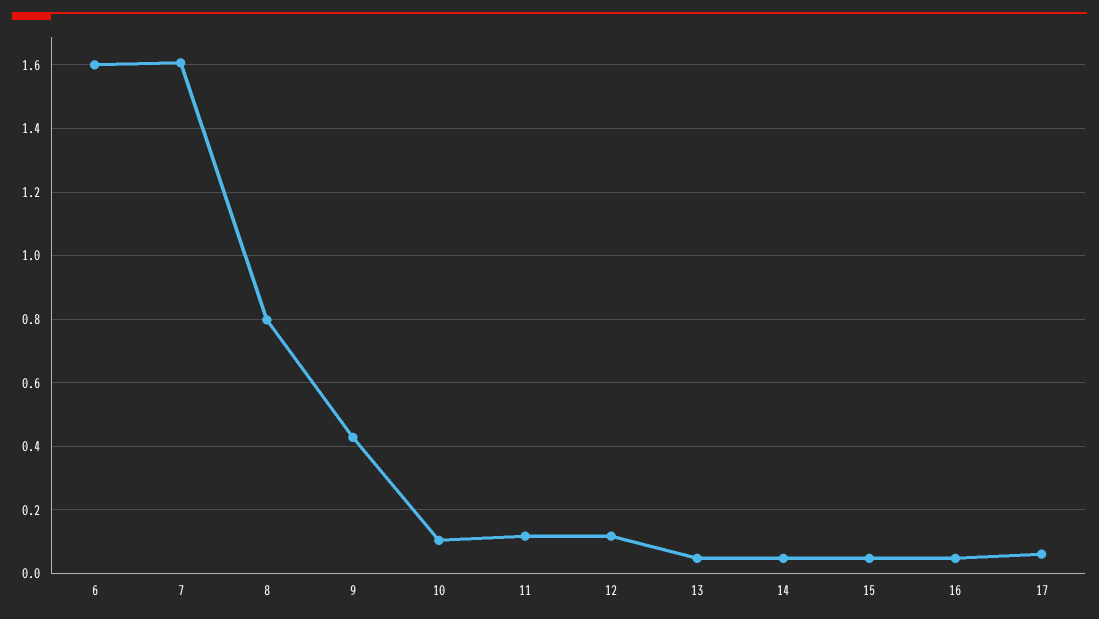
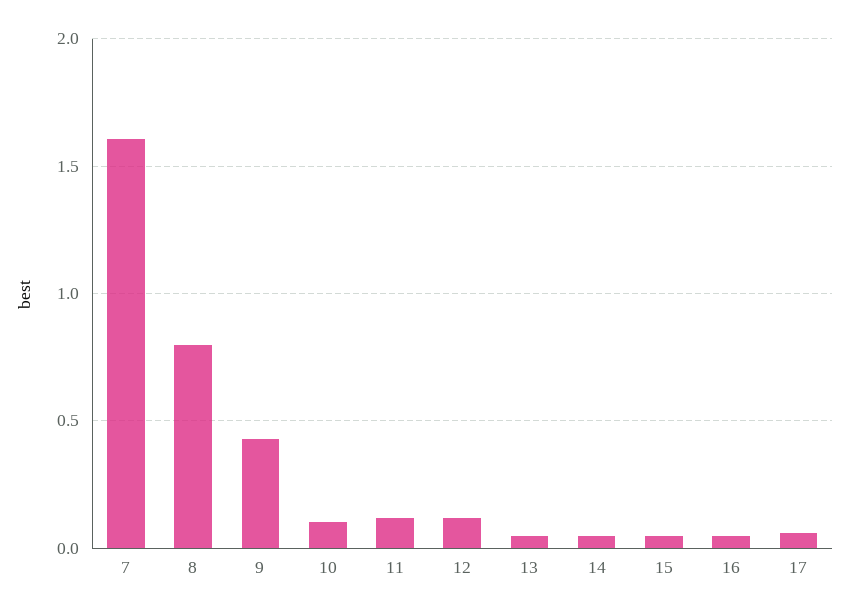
6: 1.6 -> none

